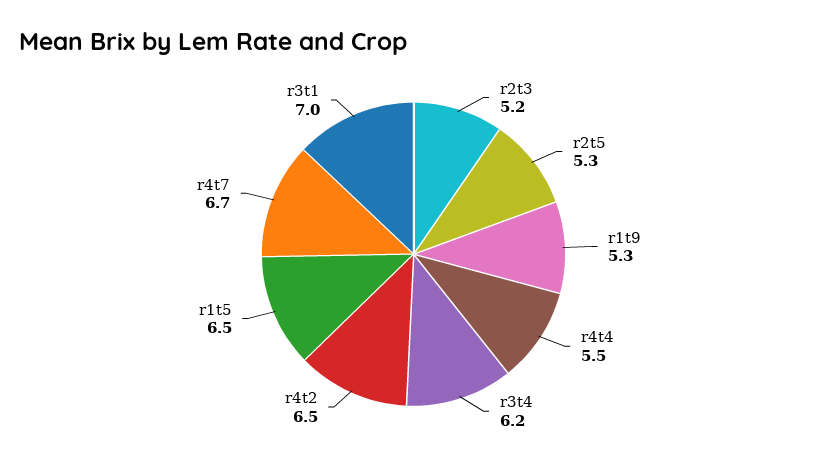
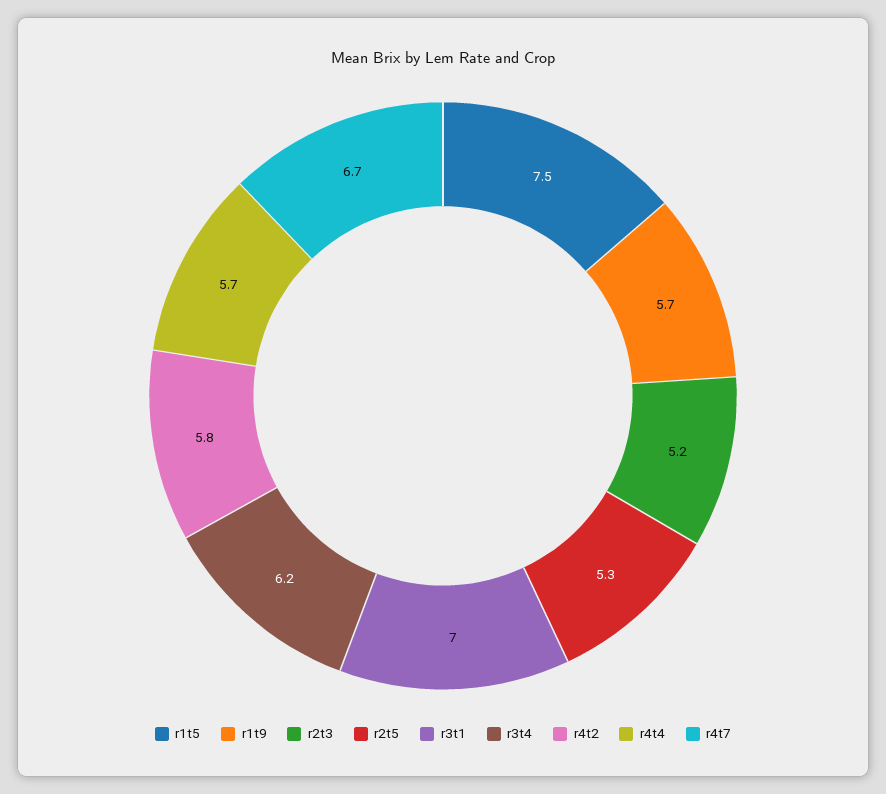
r1t9: 5.3 -> 5.7
r4t4: 5.5 -> 5.7
r4t2: 6.5 -> 5.8
r1t5: 6.5 -> 7.5

